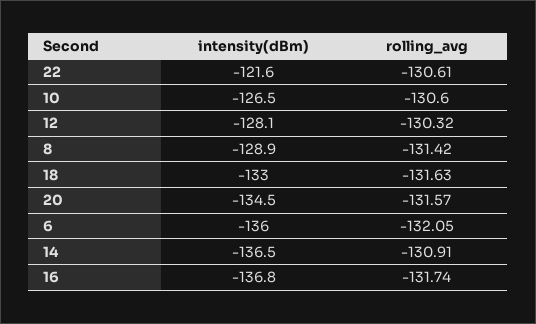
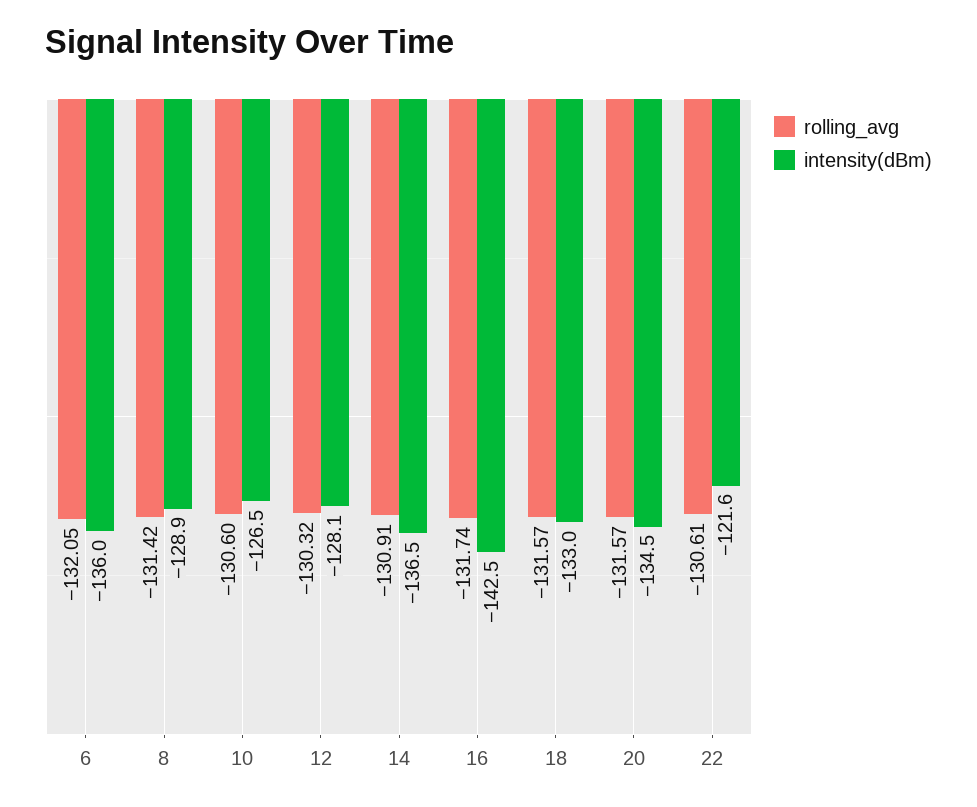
rolling_avg, 18: -131.63 -> -131.57
intensity(dBm), 16: -136.8 -> -142.5

